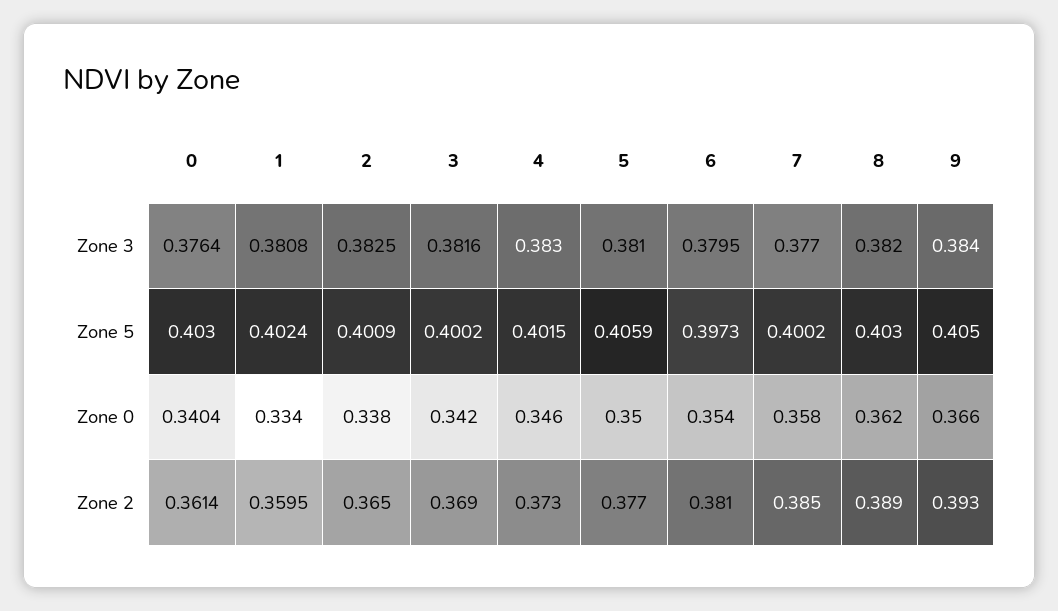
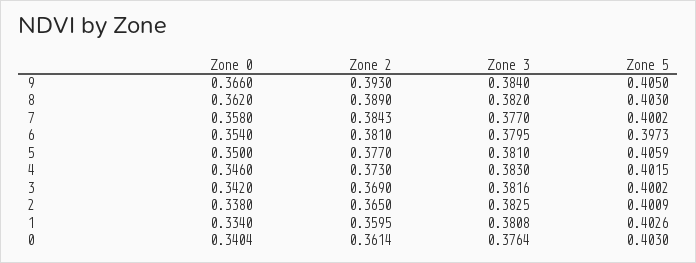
1, Zone 5: 0.4024 -> 0.4026
7, Zone 2: 0.385 -> 0.3843

